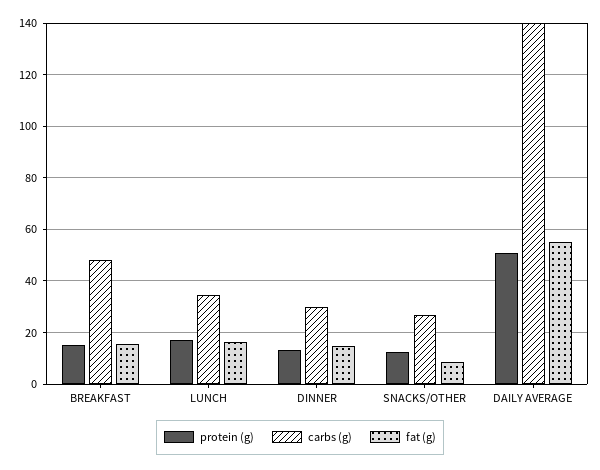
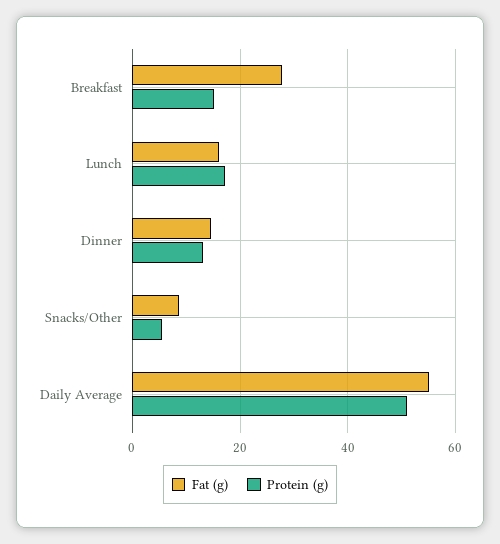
carbs (g), BREAKFAST: 47.5 -> none
fat (g), BREAKFAST: 15 -> 28
carbs (g), LUNCH: 35 -> none
carbs (g), DINNER: 30 -> none
protein (g), SNACKS/OTHER: 12.5 -> 6
carbs (g), SNACKS/OTHER: 27.5 -> none
carbs (g), DAILY AVERAGE: 140 -> none

